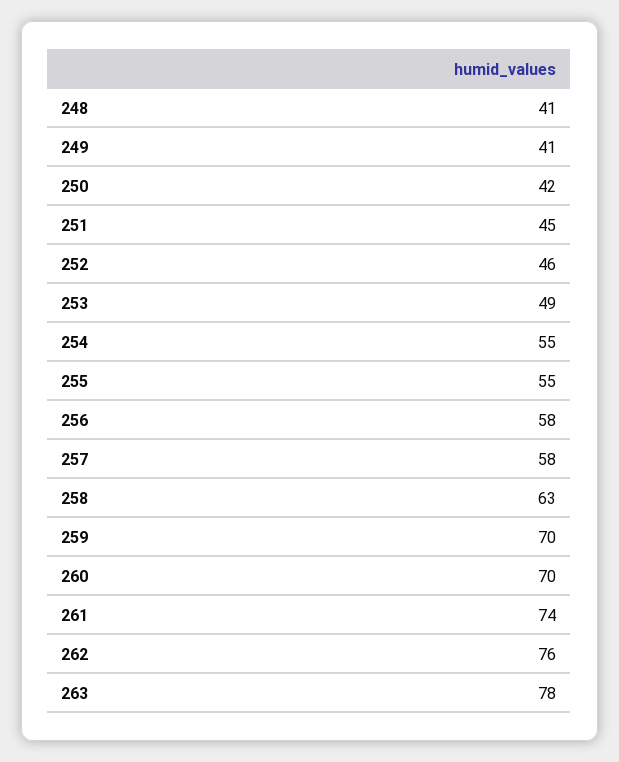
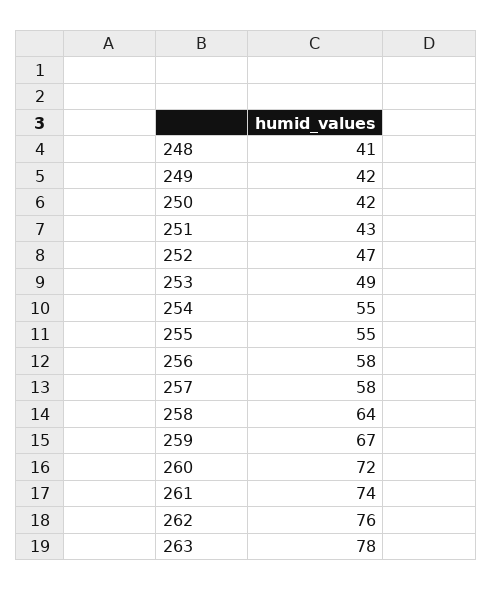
249: 41 -> 42
251: 45 -> 43
252: 46 -> 47
258: 63 -> 64
259: 70 -> 67
260: 70 -> 72

